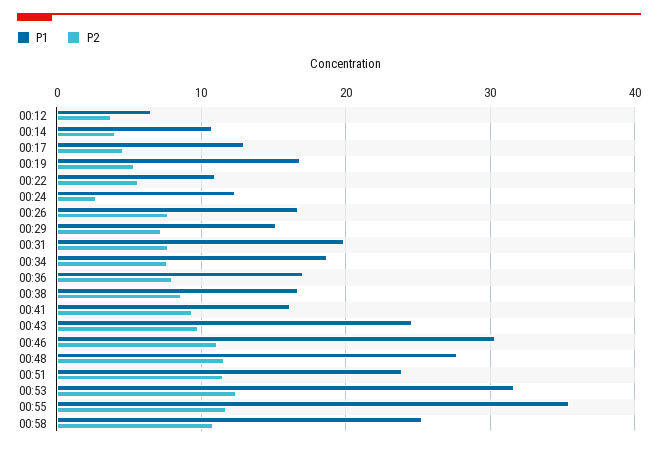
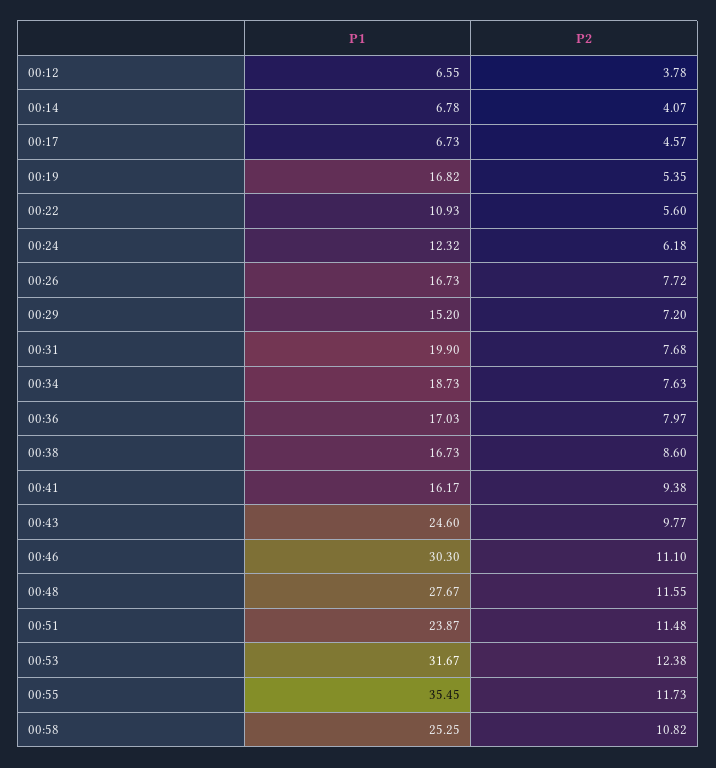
P1, 00:14: 11 -> 6.78
P1, 00:17: 13 -> 6.73
P2, 00:24: 3 -> 6.18

